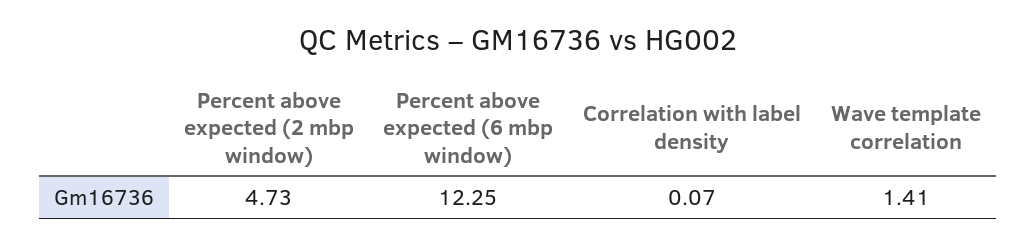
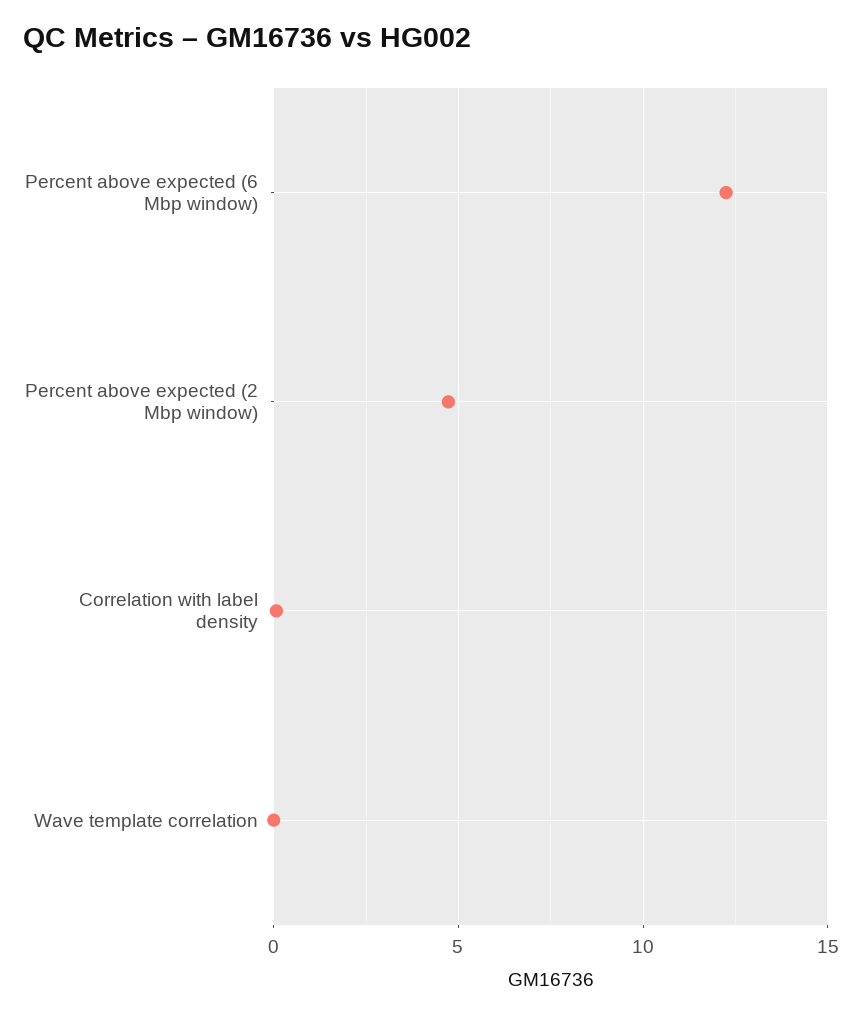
Wave template correlation: 1.41 -> 0

